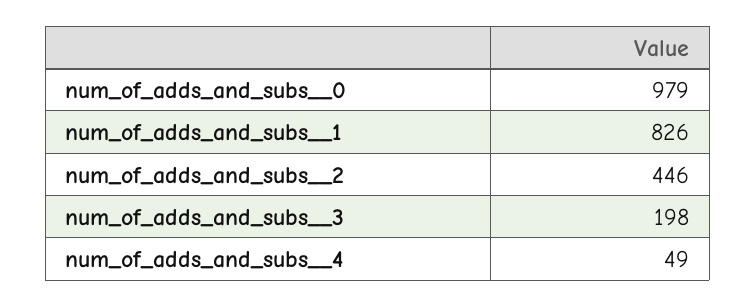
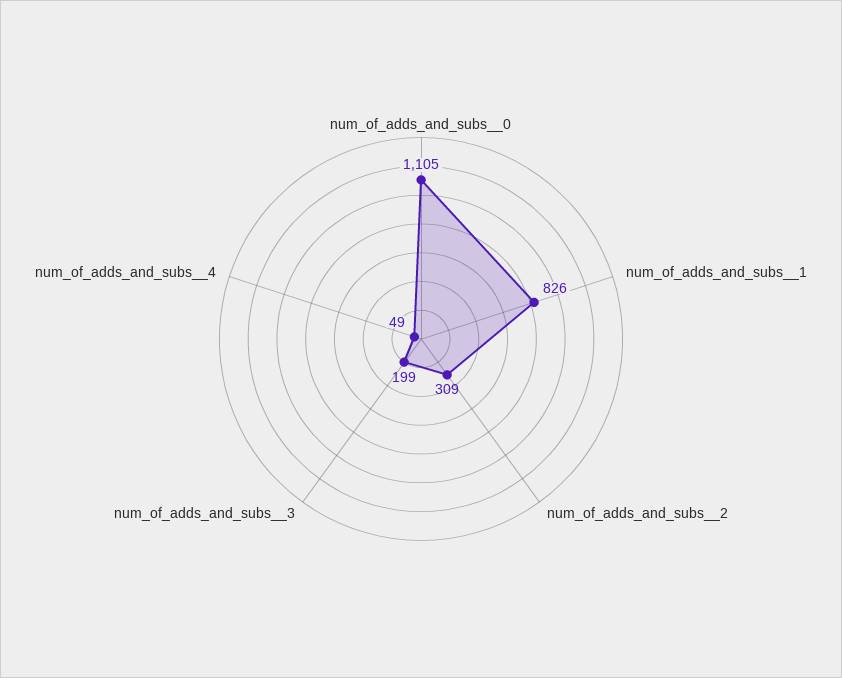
num_of_adds_and_subs__0: 979 -> 1105
num_of_adds_and_subs__2: 446 -> 309
num_of_adds_and_subs__3: 198 -> 199

